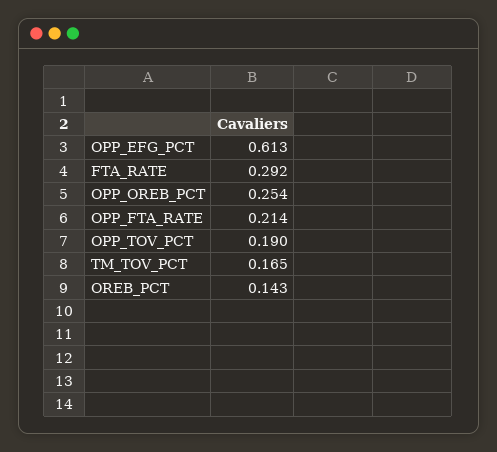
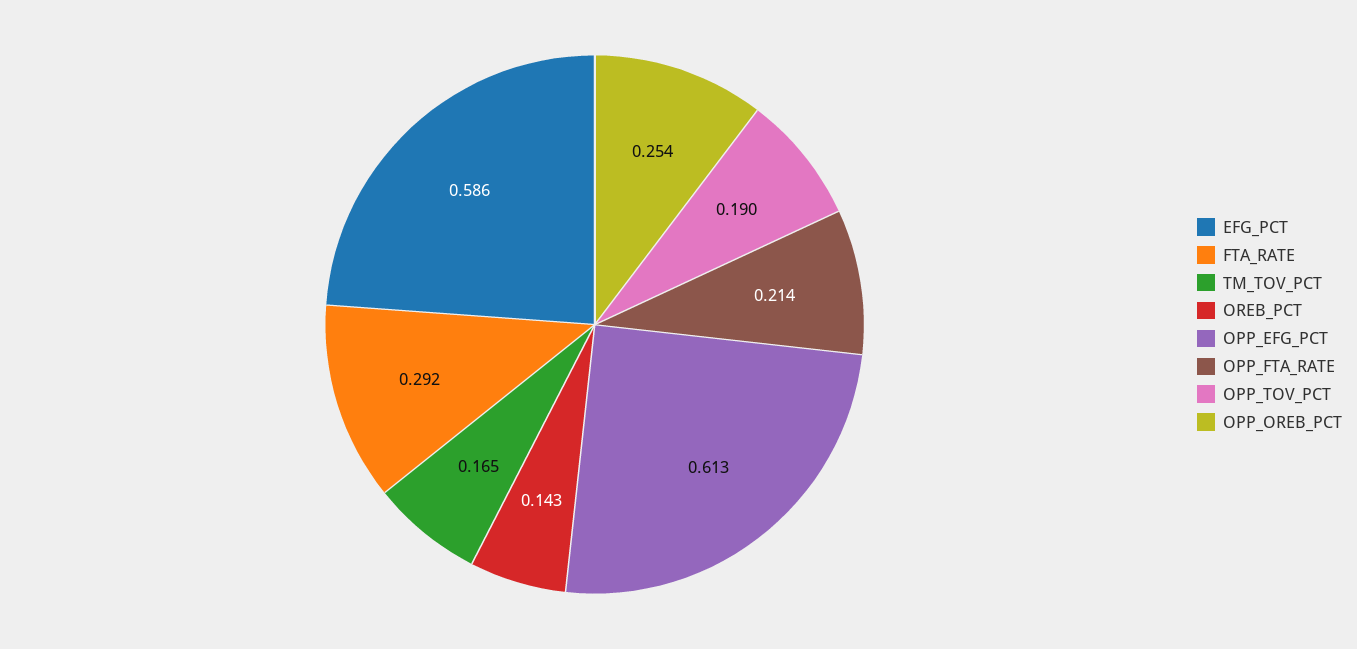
EFG_PCT: none -> 0.586

